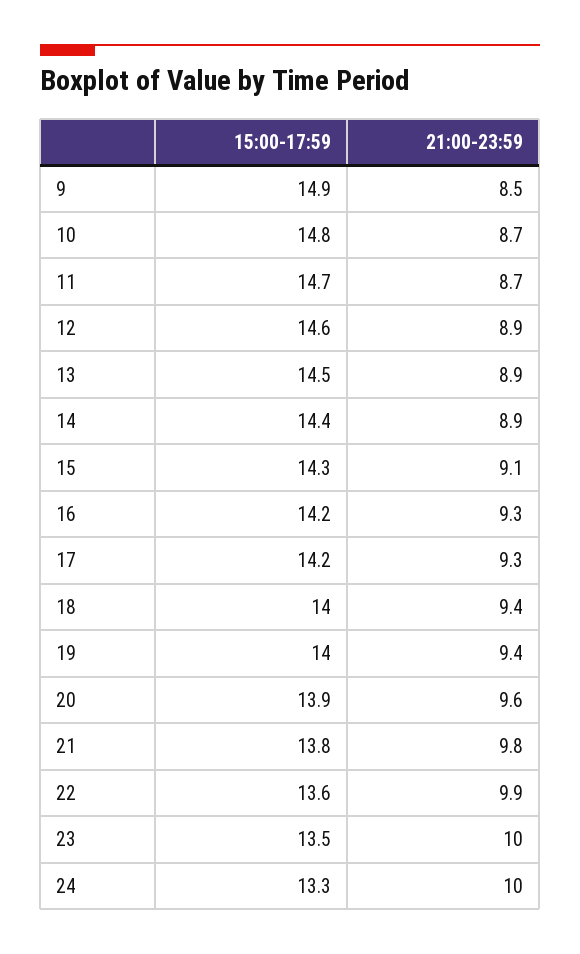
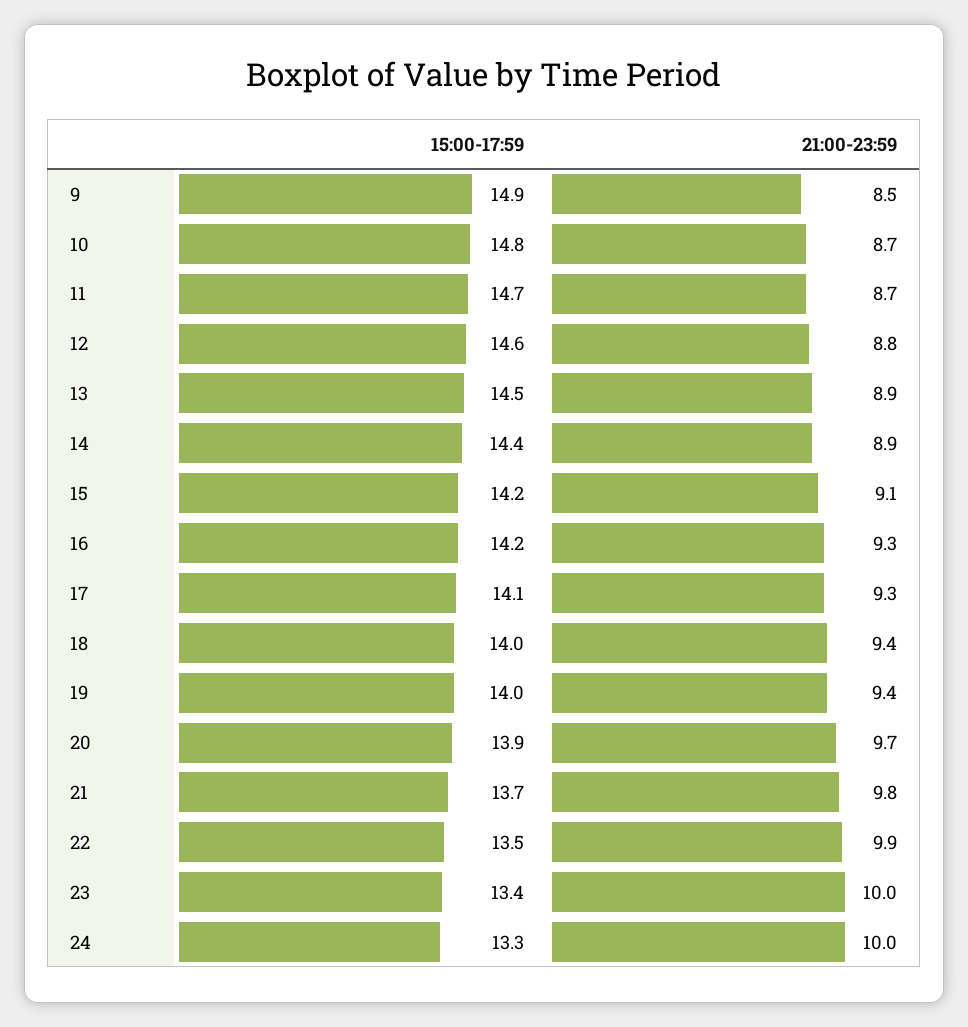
21:00-23:59, 12: 8.9 -> 8.8
15:00-17:59, 15: 14.3 -> 14.2
15:00-17:59, 17: 14.2 -> 14.1
21:00-23:59, 20: 9.6 -> 9.7
15:00-17:59, 21: 13.8 -> 13.7
15:00-17:59, 22: 13.6 -> 13.5
15:00-17:59, 23: 13.5 -> 13.4

